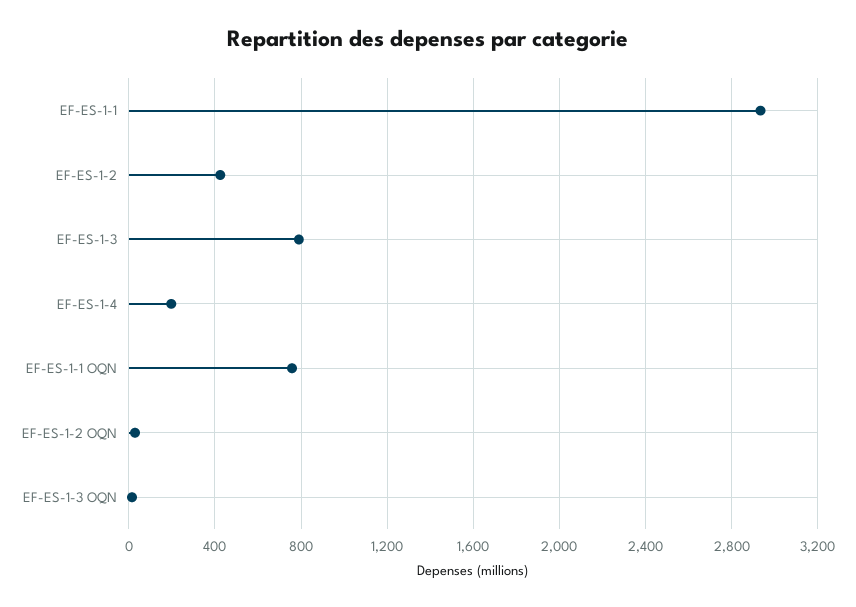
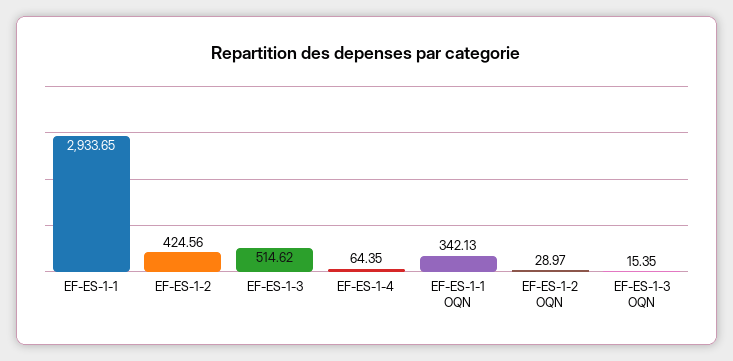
EF-ES-1-3: 800 -> 514.62
EF-ES-1-4: 200 -> 64.35
EF-ES-1-1 OQN: 750 -> 342.13

